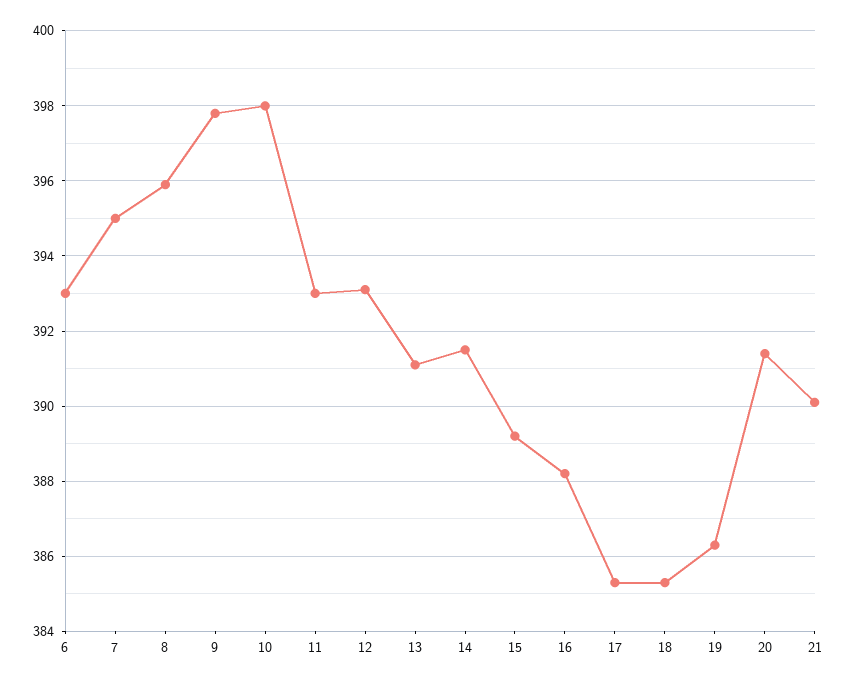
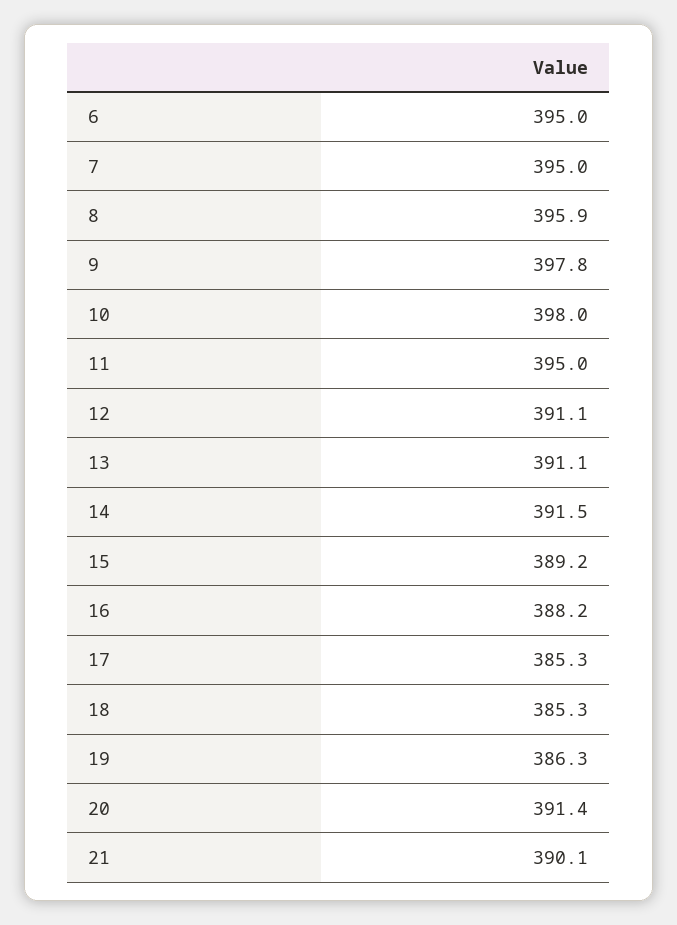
6: 393 -> 395
11: 393 -> 395
12: 393 -> 391.1

